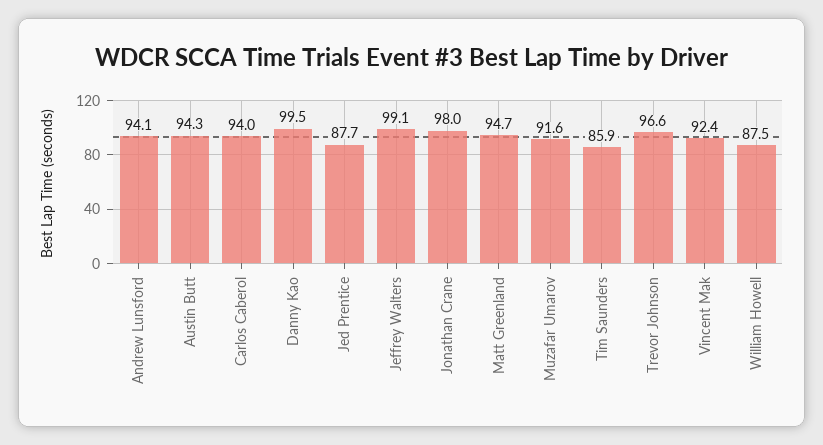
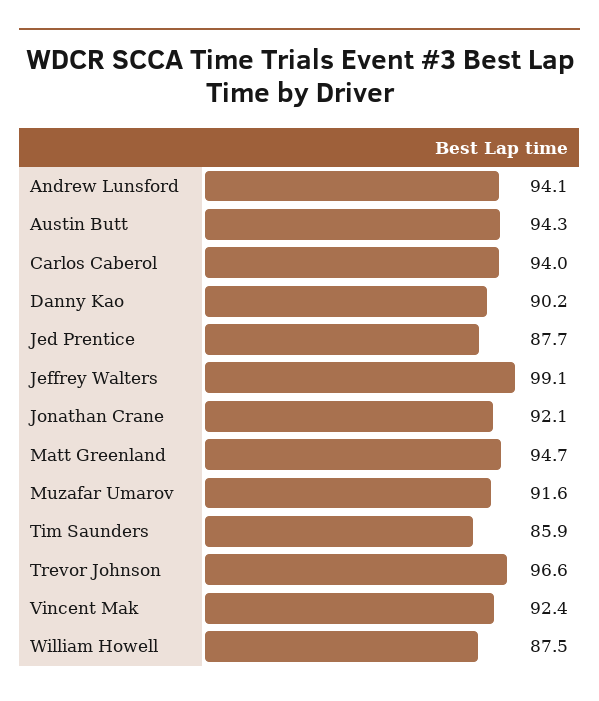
Danny Kao: 99.5 -> 90.2
Jonathan Crane: 98 -> 92.1

